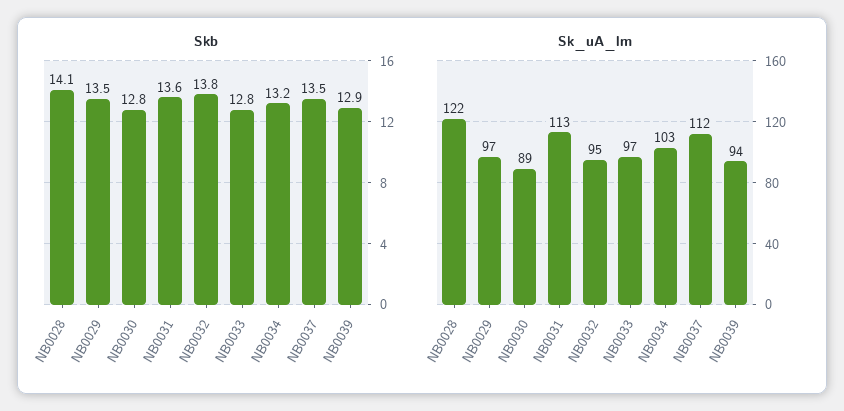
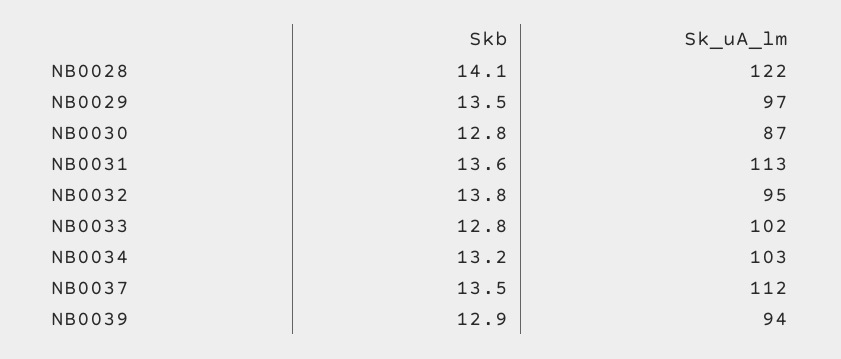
Sk_uA_lm, NB0030: 89 -> 87
Sk_uA_lm, NB0033: 97 -> 102

